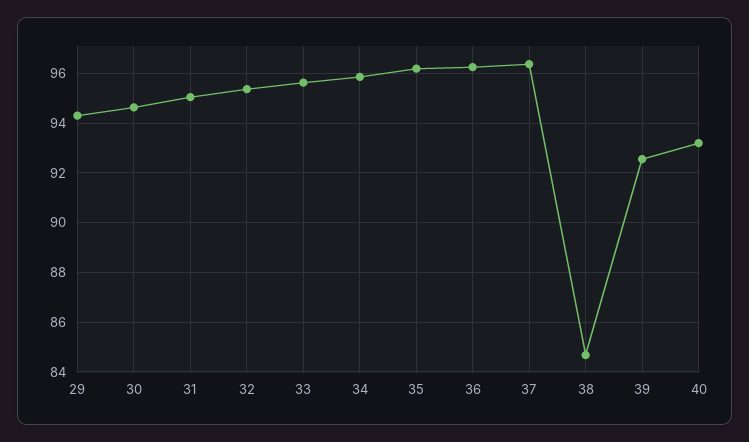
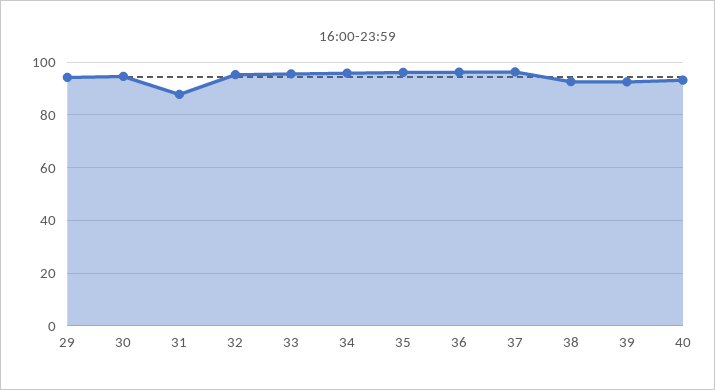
31: 95 -> 87.5
38: 84.75 -> 92.5

